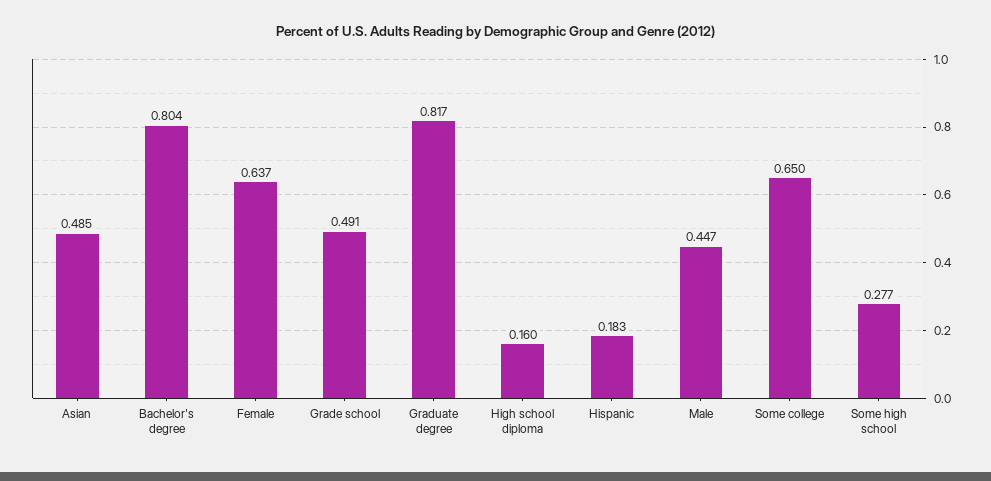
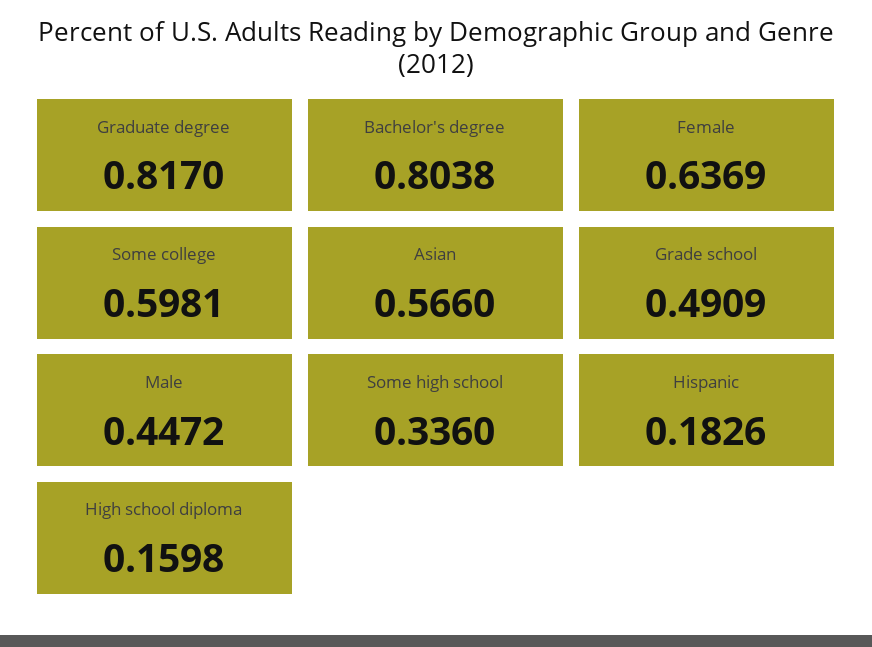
Asian: 0.485 -> 0.566
Some college: 0.65 -> 0.5981
Some high school: 0.277 -> 0.336

